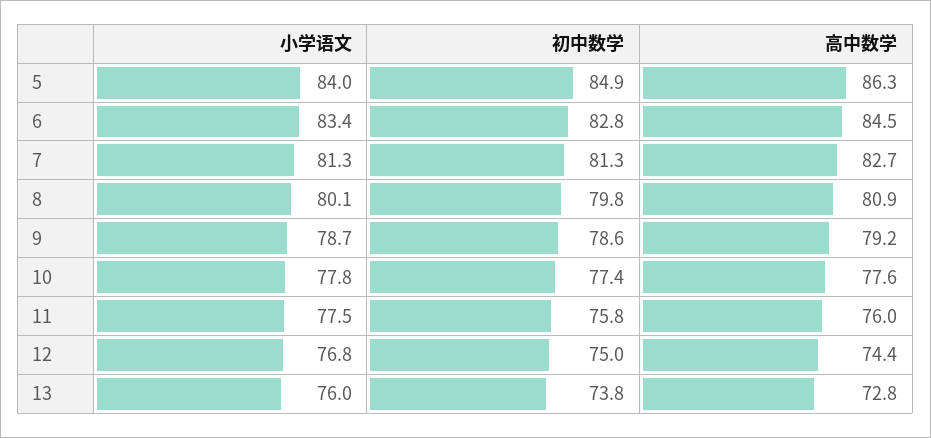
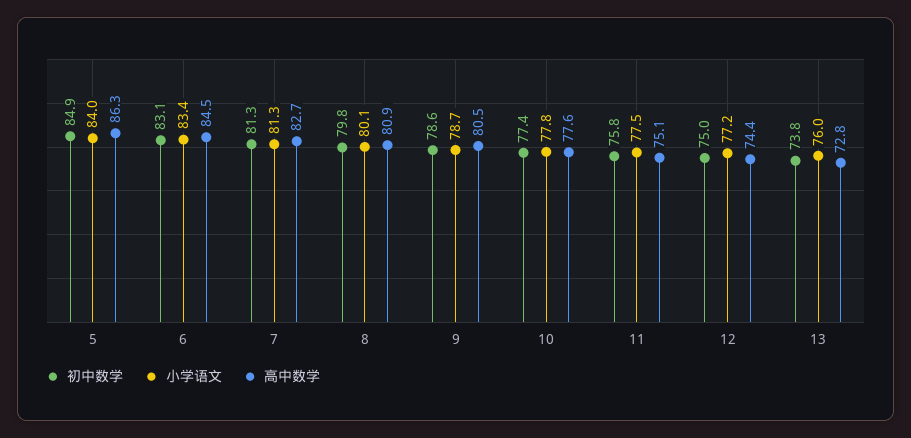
初中数学, 6: 82.8 -> 83.1
高中数学, 9: 79.2 -> 80.5
高中数学, 11: 76 -> 75.1
小学语文, 12: 76.8 -> 77.2

